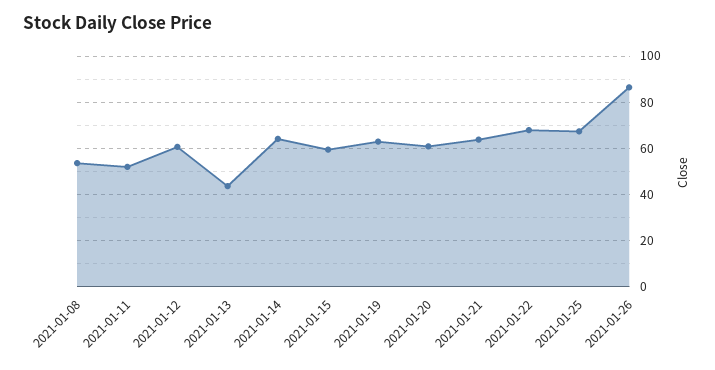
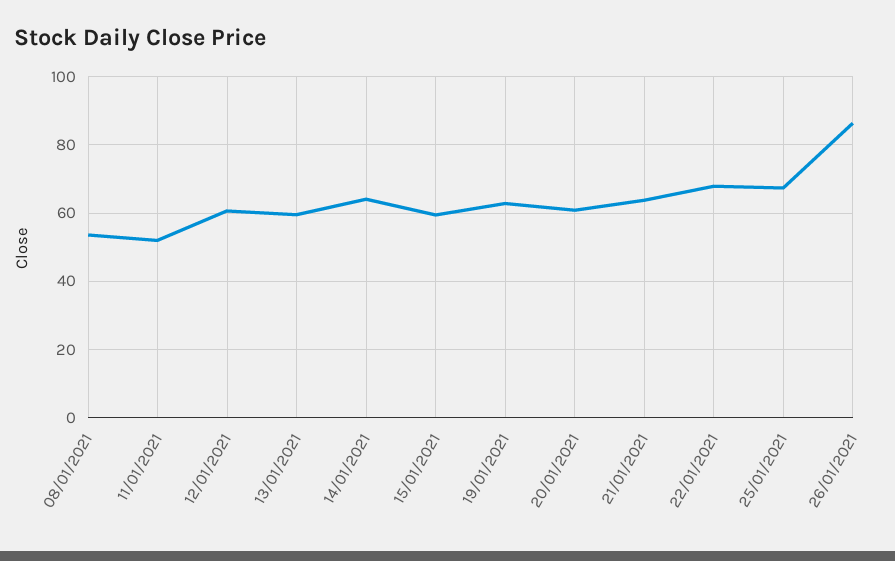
2021-01-13: 45 -> 60

